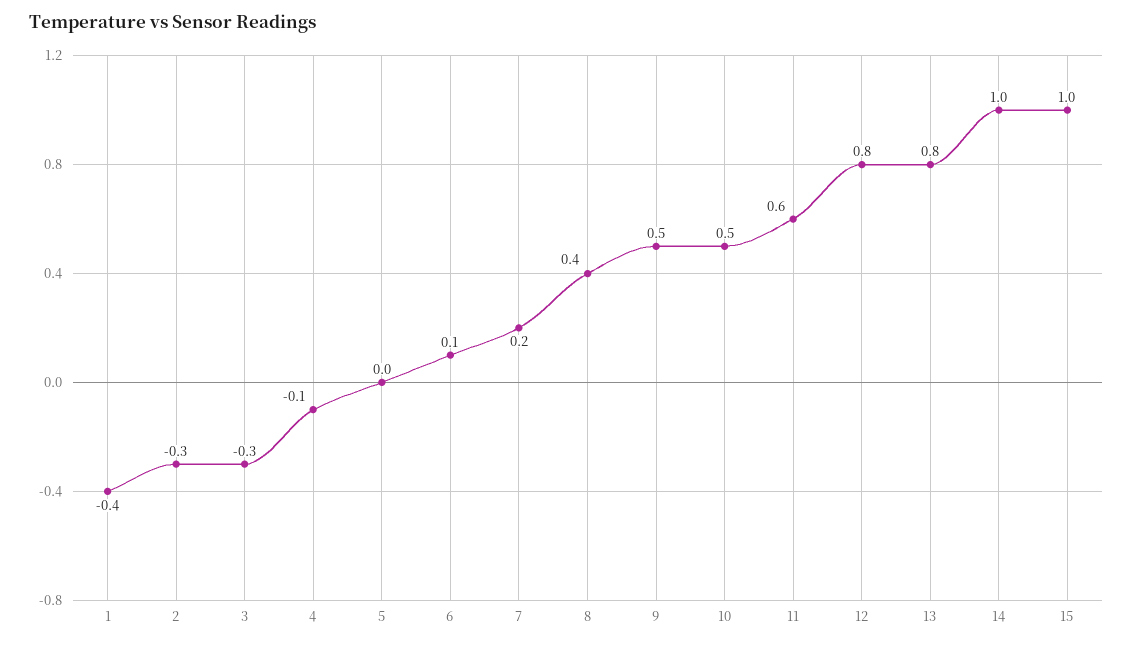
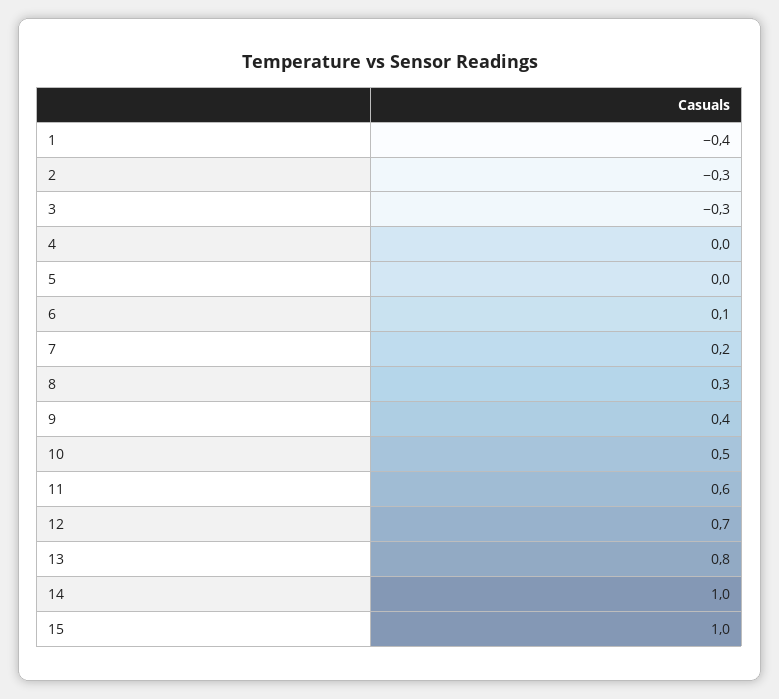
4: -0.1 -> 0
8: 0.4 -> 0.3
9: 0.5 -> 0.4
12: 0.8 -> 0.7

